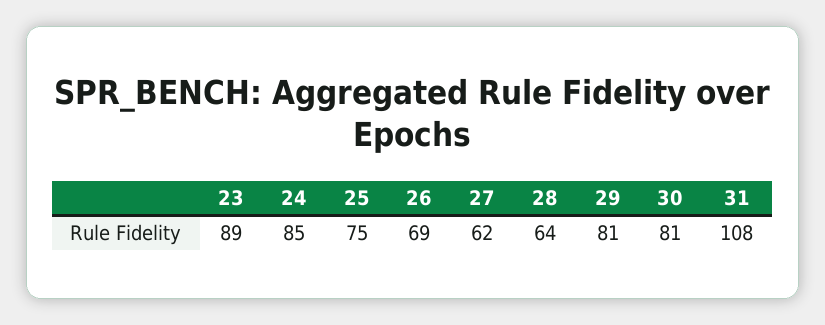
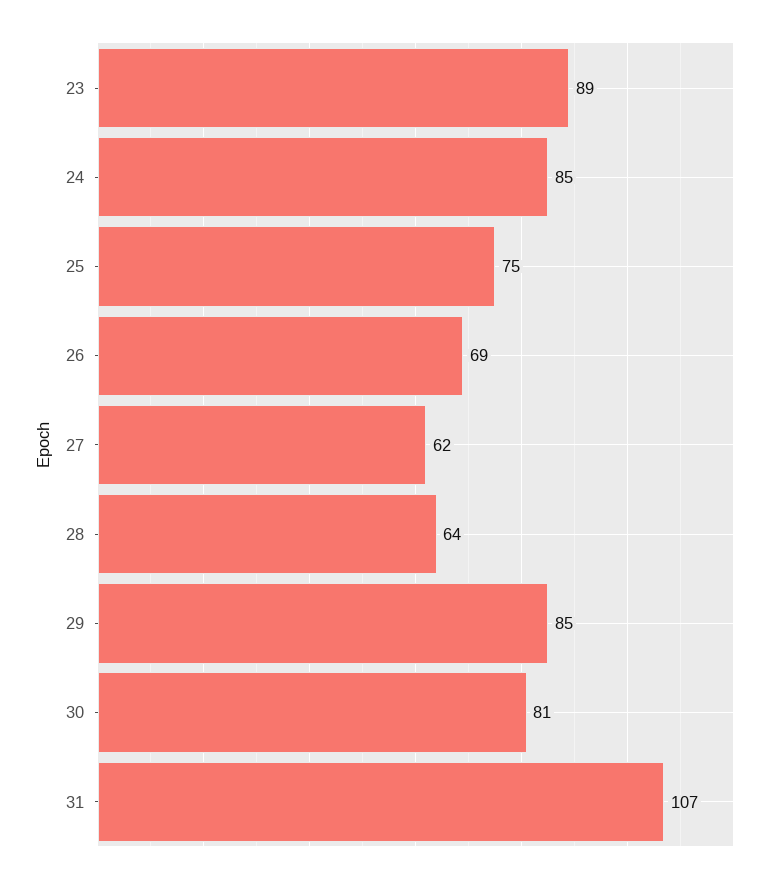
29: 81 -> 85
31: 108 -> 107

